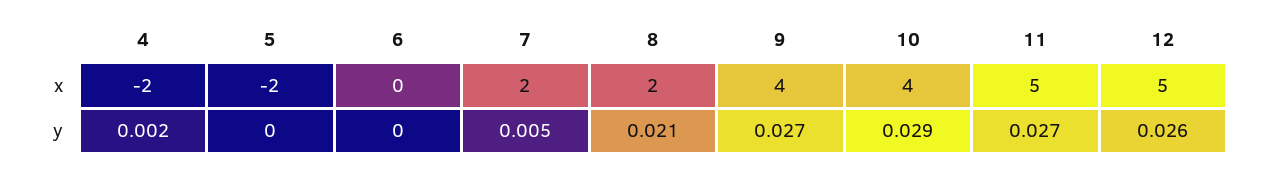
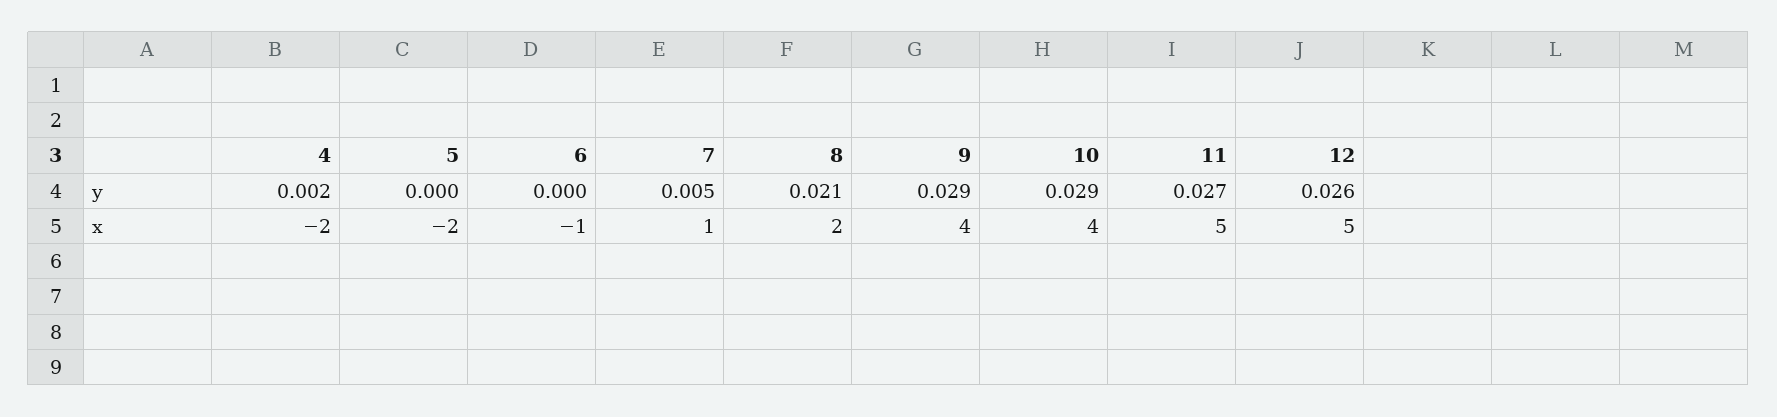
6, x: 0 -> -1
7, x: 2 -> 1
9, y: 0.027 -> 0.029

